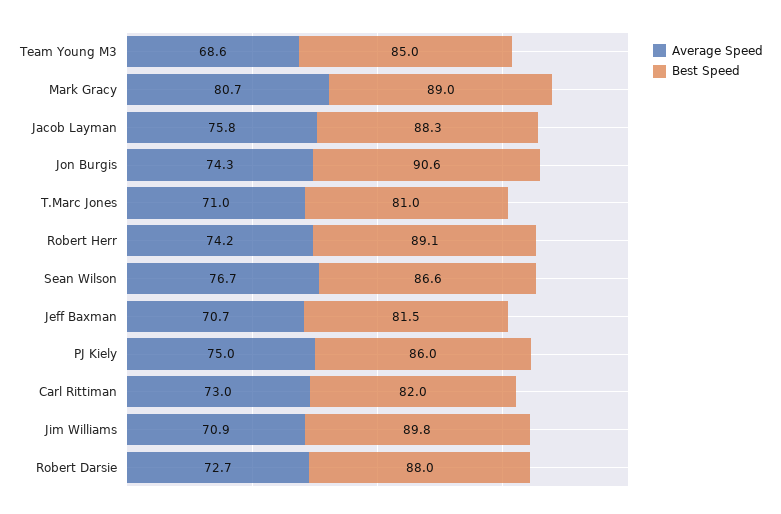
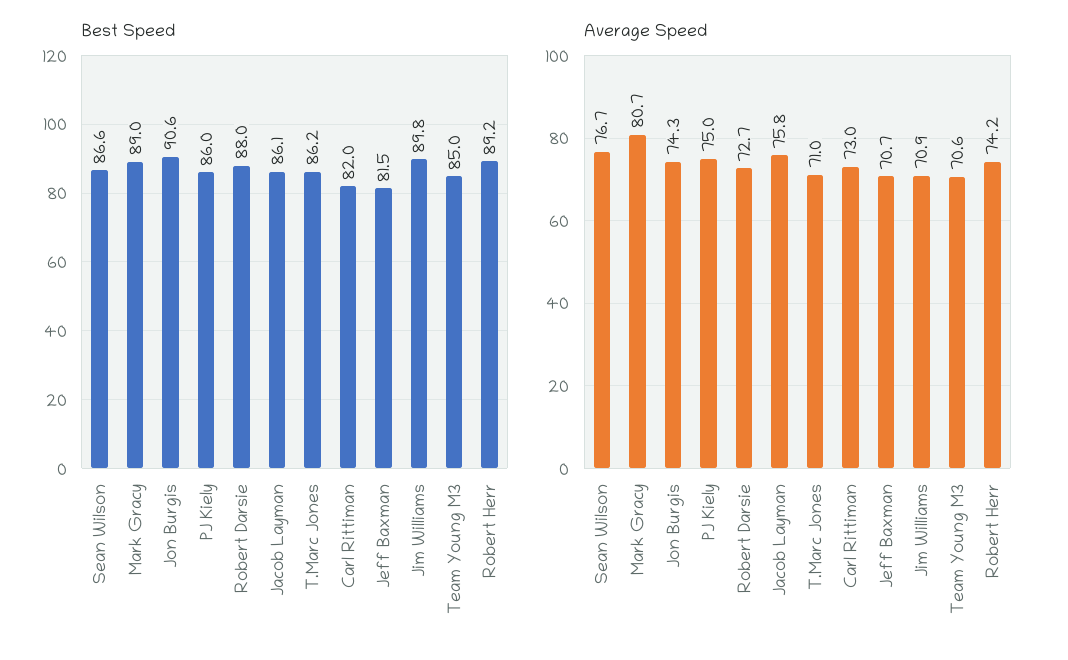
Average Speed, Team Young M3: 68.6 -> 70.6
Best Speed, Jacob Layman: 88.3 -> 86.1
Best Speed, T.Marc Jones: 81 -> 86.2
Best Speed, Robert Herr: 89.1 -> 89.2

